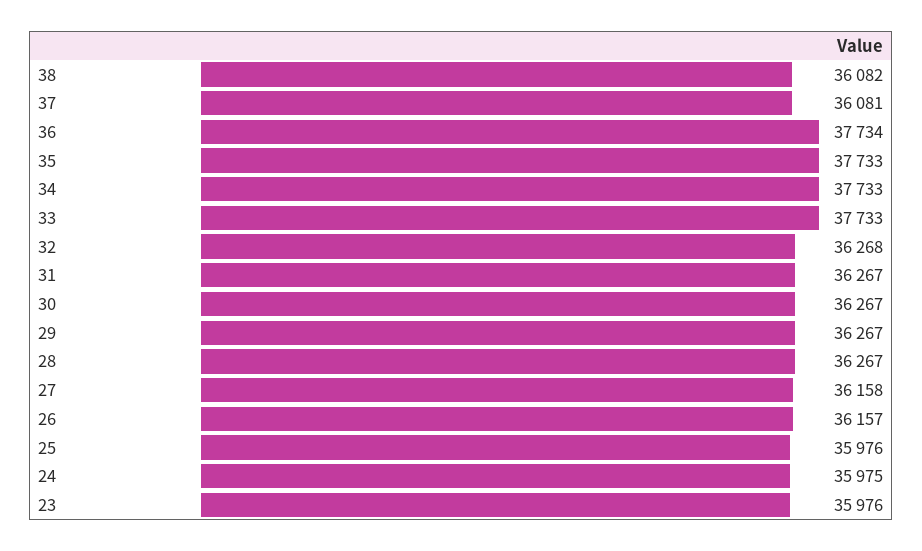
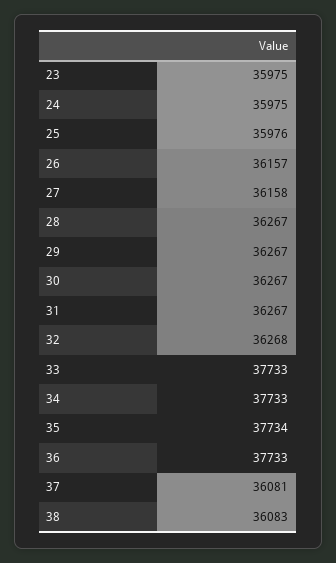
38: 36082 -> 36083
36: 37734 -> 37733
35: 37733 -> 37734
23: 35976 -> 35975

